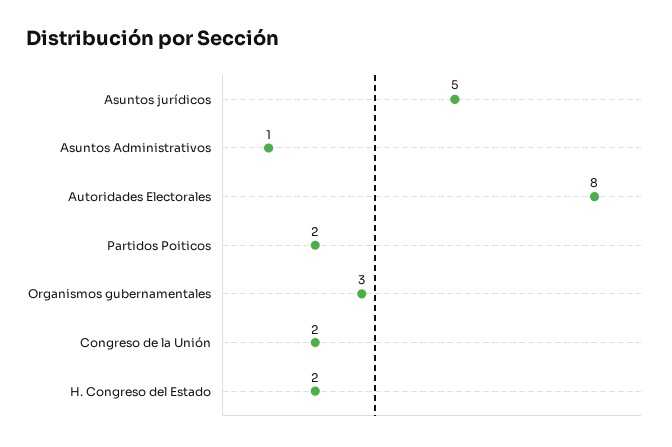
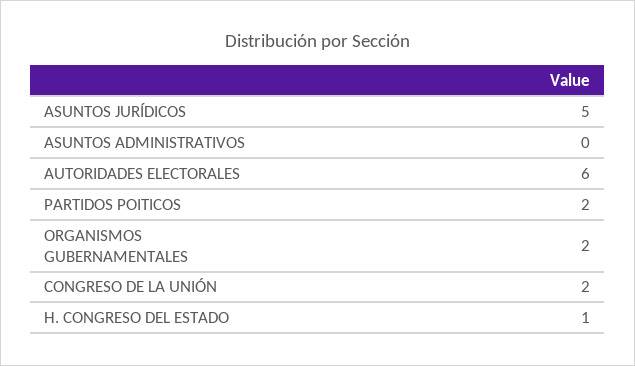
Asuntos Administrativos: 1 -> 0
Autoridades Electorales: 8 -> 6
Organismos gubernamentales: 3 -> 2
H. Congreso del Estado: 2 -> 1

